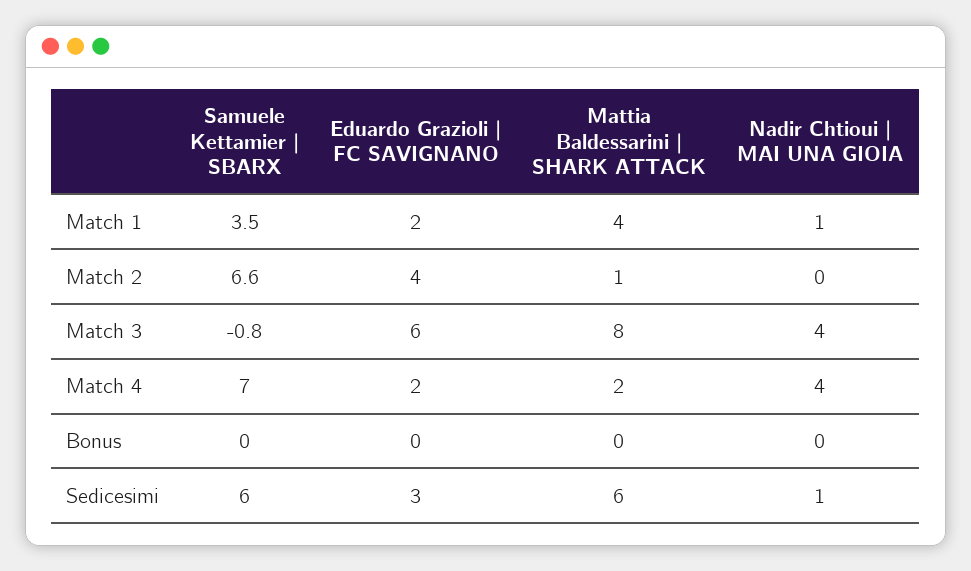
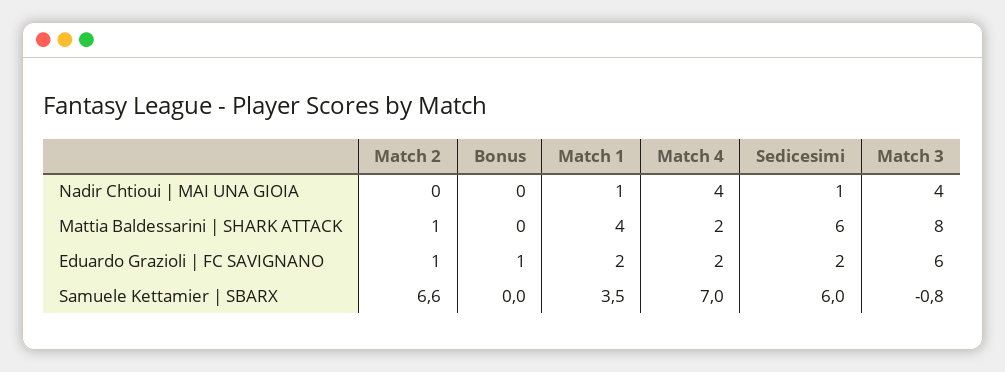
Eduardo Grazioli | FC SAVIGNANO, Match 2: 4 -> 1
Eduardo Grazioli | FC SAVIGNANO, Bonus: 0 -> 1
Eduardo Grazioli | FC SAVIGNANO, Sedicesimi: 3 -> 2

